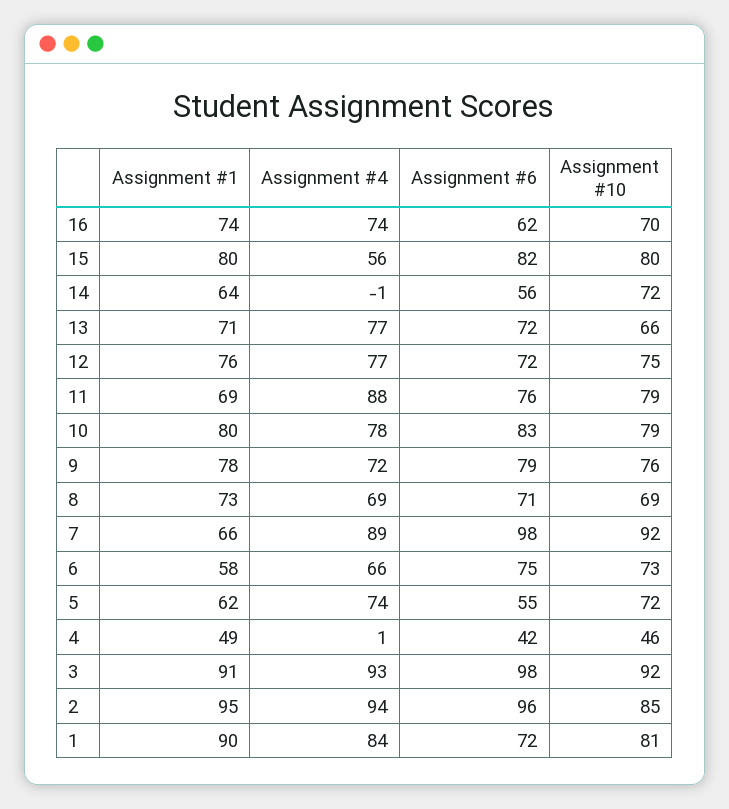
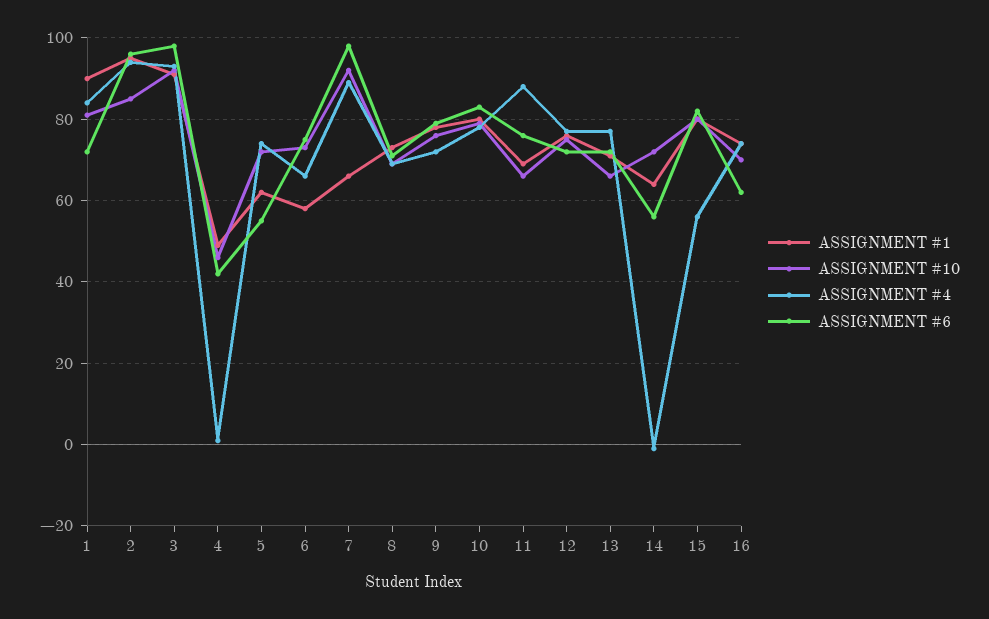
Assignment #10, 11: 79 -> 65

